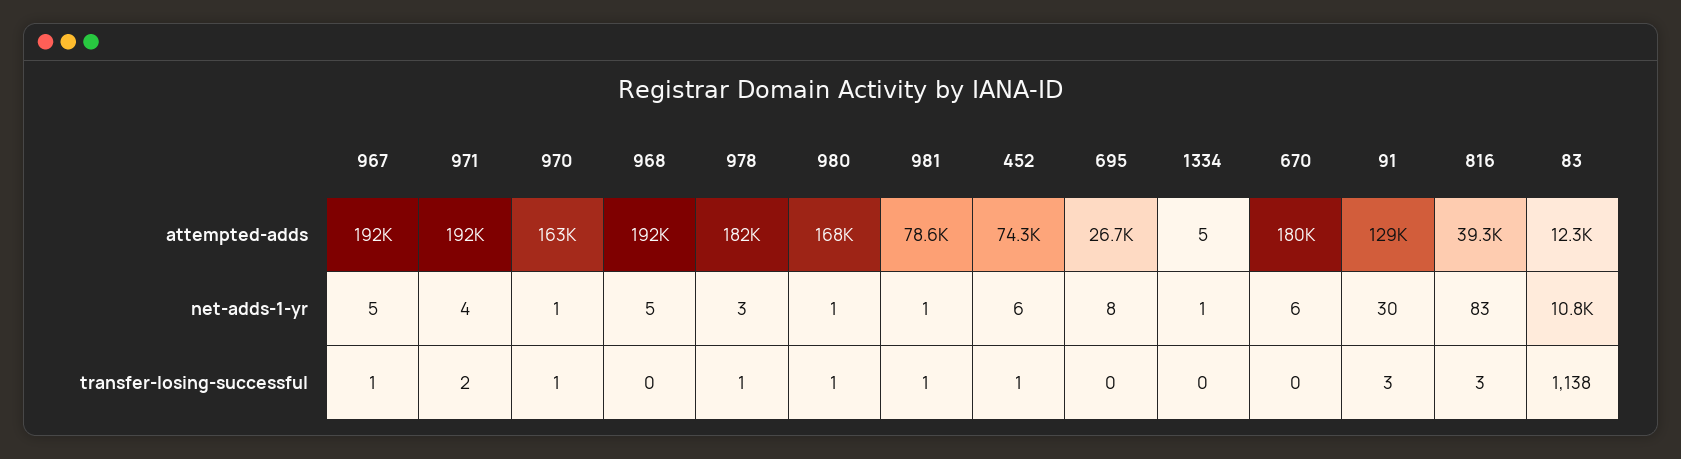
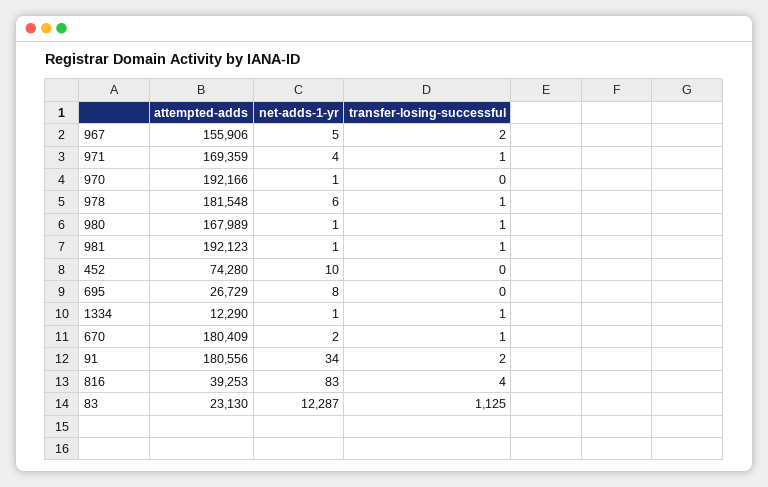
967, attempted-adds: 192000 -> 155906
971, attempted-adds: 192000 -> 169359
970, attempted-adds: 163000 -> 192166
968, attempted-adds: 192000 -> none
981, attempted-adds: 78600 -> 192123
1334, attempted-adds: 5 -> 12290
91, attempted-adds: 129000 -> 180556
83, attempted-adds: 12300 -> 23130
968, net-adds-1-yr: 5 -> none
978, net-adds-1-yr: 3 -> 6
452, net-adds-1-yr: 6 -> 10
670, net-adds-1-yr: 6 -> 2
91, net-adds-1-yr: 30 -> 34
83, net-adds-1-yr: 10800 -> 12287
967, transfer-losing-successful: 1 -> 2
971, transfer-losing-successful: 2 -> 1
970, transfer-losing-successful: 1 -> 0
968, transfer-losing-successful: 0 -> none
452, transfer-losing-successful: 1 -> 0
1334, transfer-losing-successful: 0 -> 1
670, transfer-losing-successful: 0 -> 1
91, transfer-losing-successful: 3 -> 2
816, transfer-losing-successful: 3 -> 4
83, transfer-losing-successful: 1138 -> 1125

